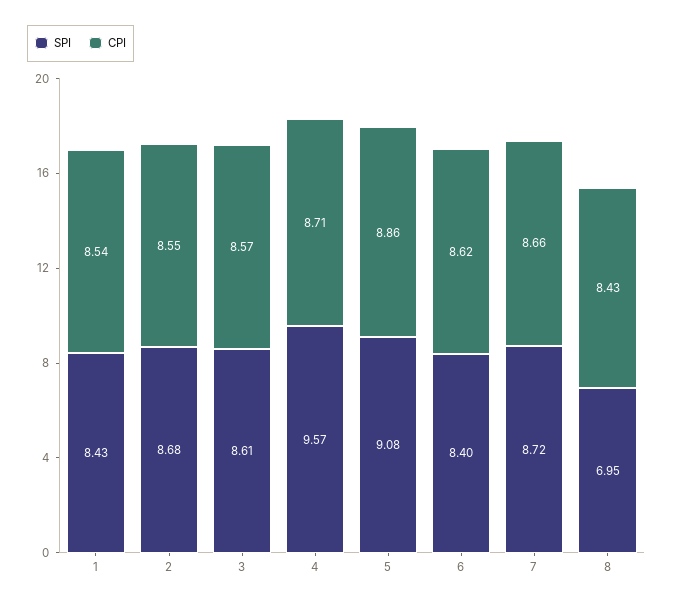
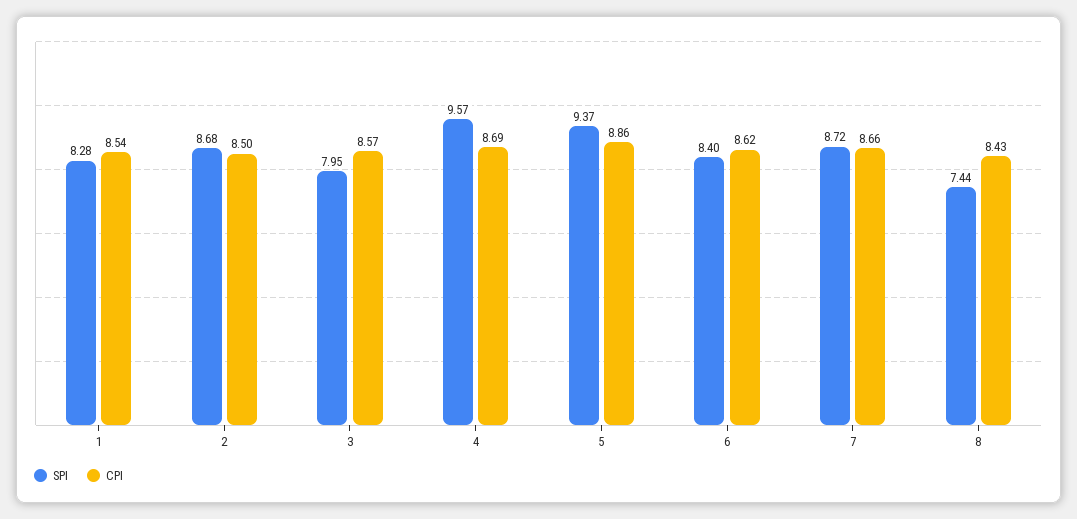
SPI, 1: 8.43 -> 8.28
CPI, 2: 8.55 -> 8.5
SPI, 3: 8.61 -> 7.95
CPI, 4: 8.71 -> 8.69
SPI, 5: 9.08 -> 9.37
SPI, 8: 6.95 -> 7.44

